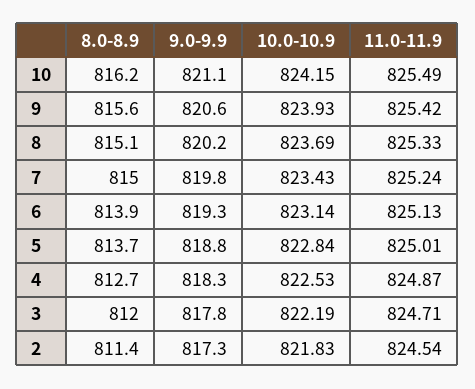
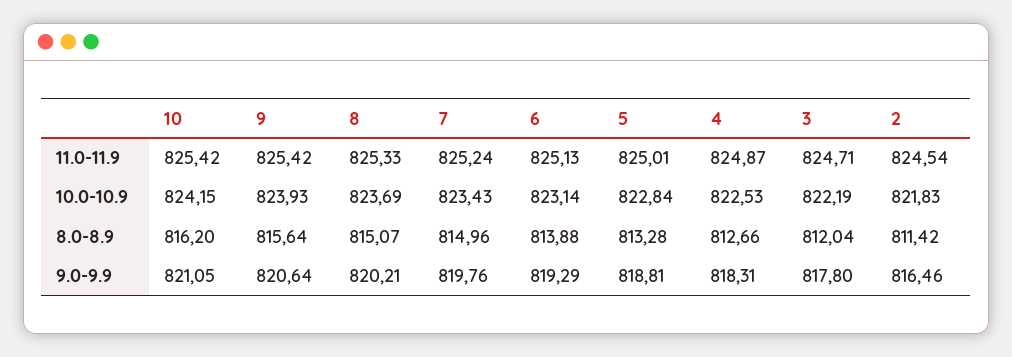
11.0-11.9, 10: 825.49 -> 825.42
8.0-8.9, 5: 813.7 -> 813.28
9.0-9.9, 2: 817.3 -> 816.46

